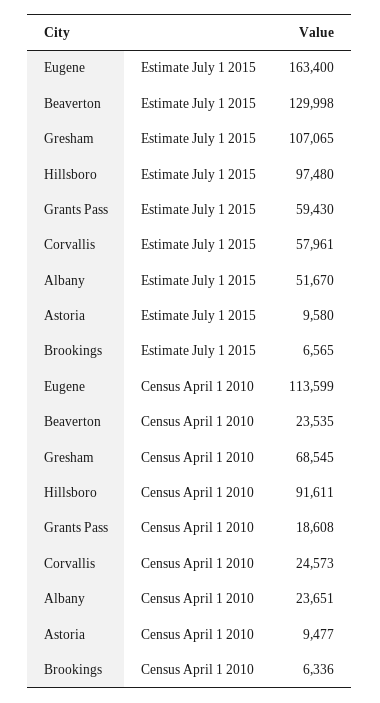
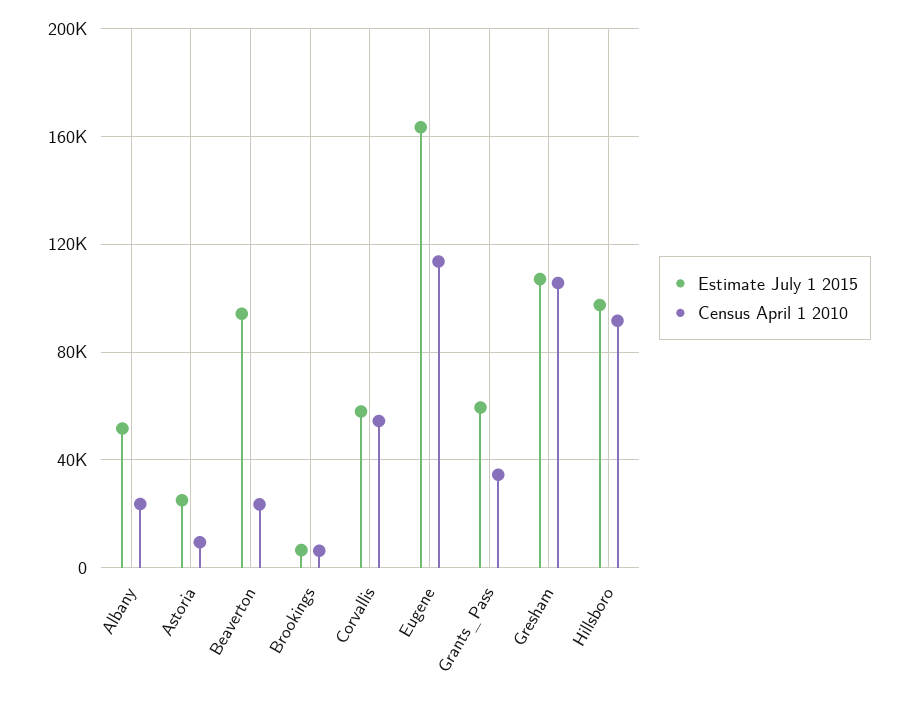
Estimate July 1 2015, Beaverton: 129998 -> 95000
Estimate July 1 2015, Astoria: 9580 -> 25000
Census April 1 2010, Gresham: 68545 -> 105000
Census April 1 2010, Grants Pass: 18608 -> 35000
Census April 1 2010, Corvallis: 24573 -> 55000

